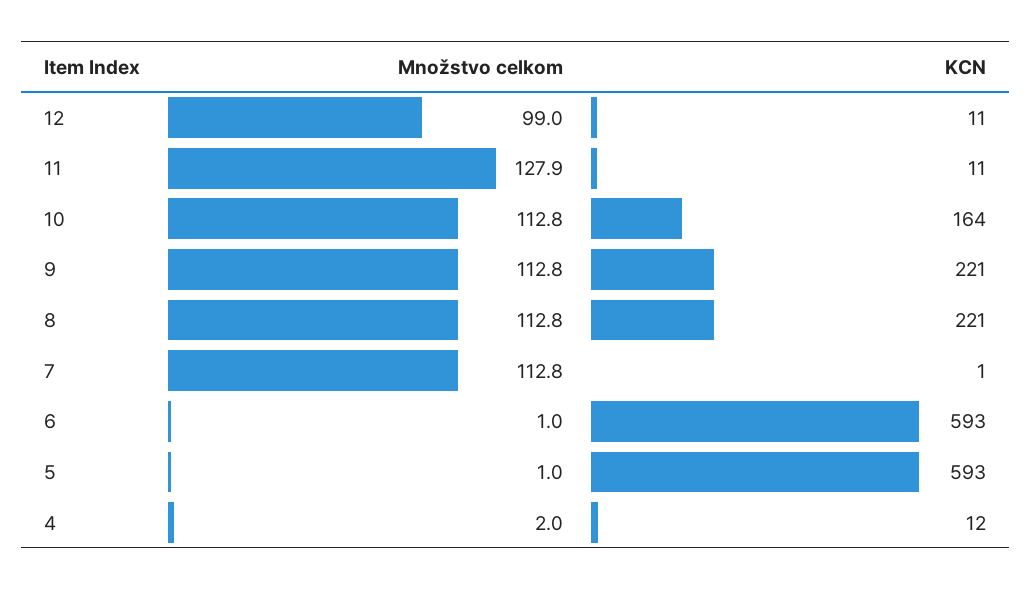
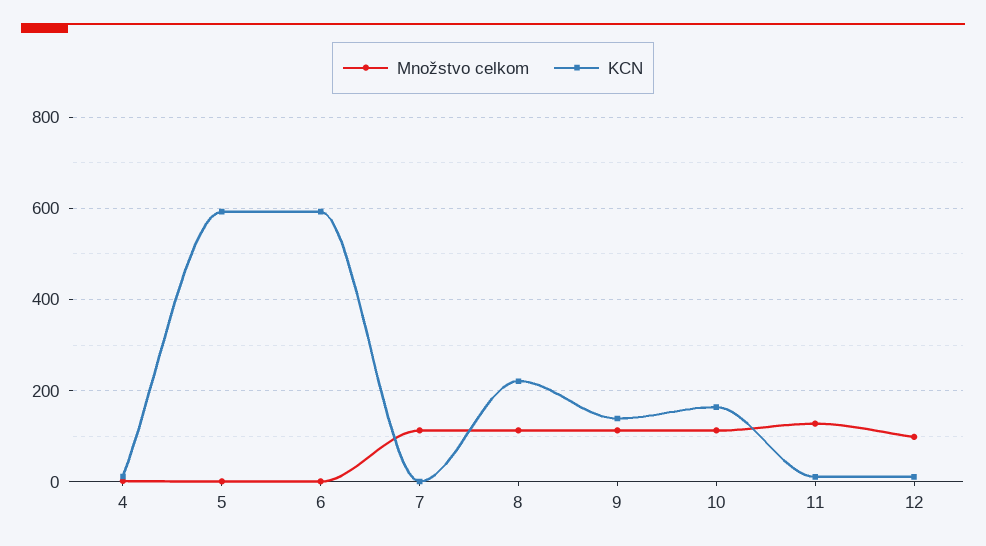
KCN, 9: 221 -> 140

